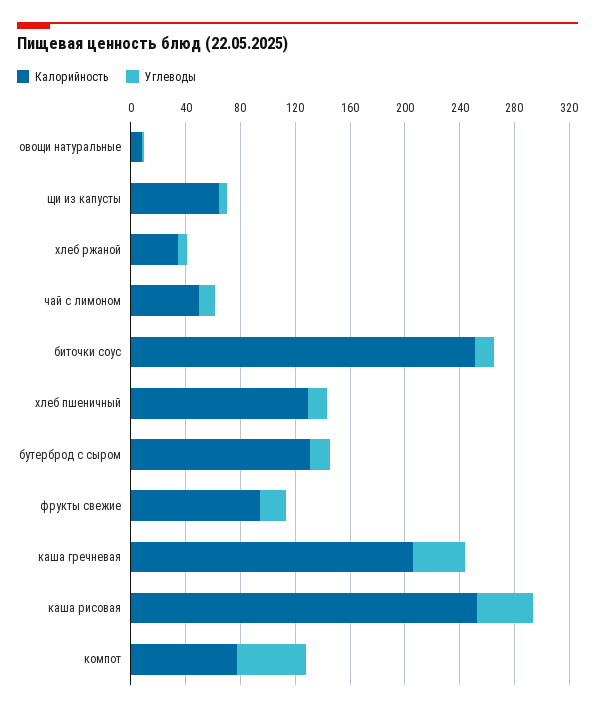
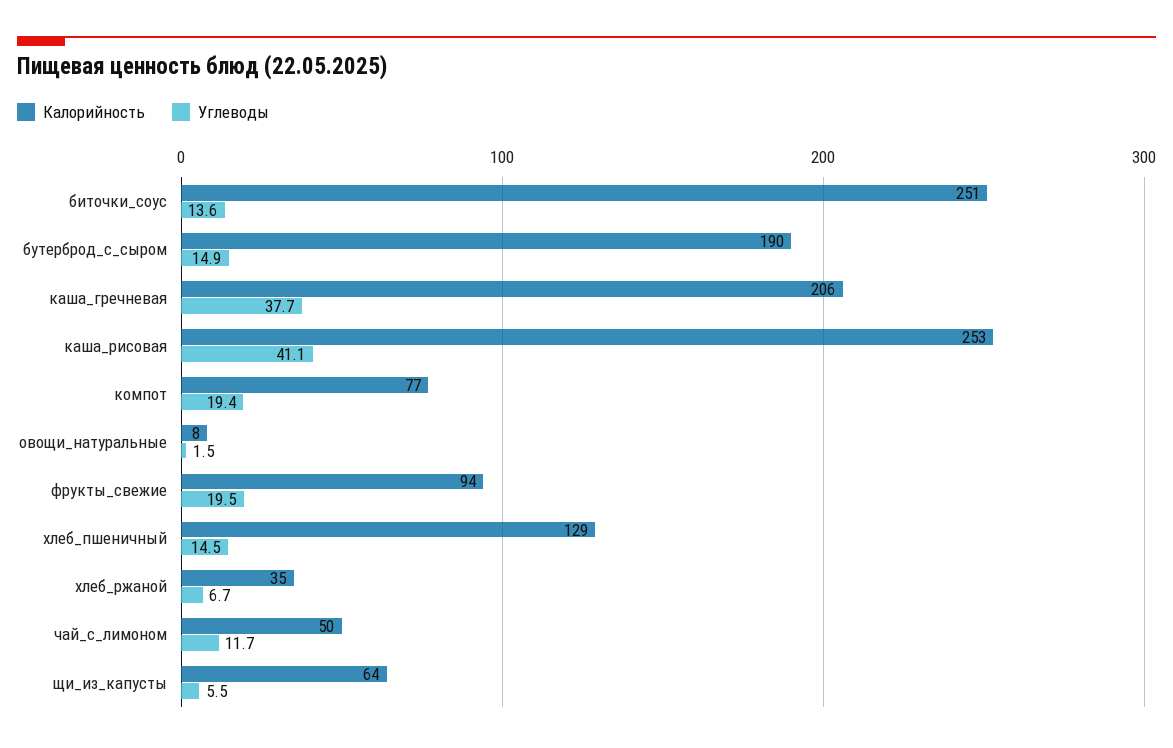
Калорийность, бутерброд с сыром: 130 -> 190
Углеводы, компот: 50 -> 19.4

